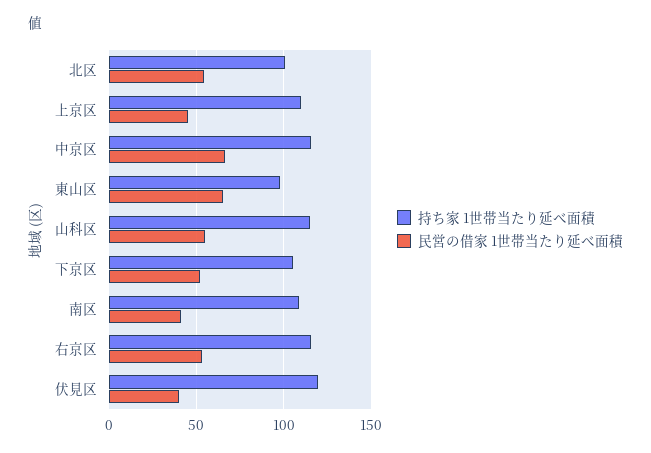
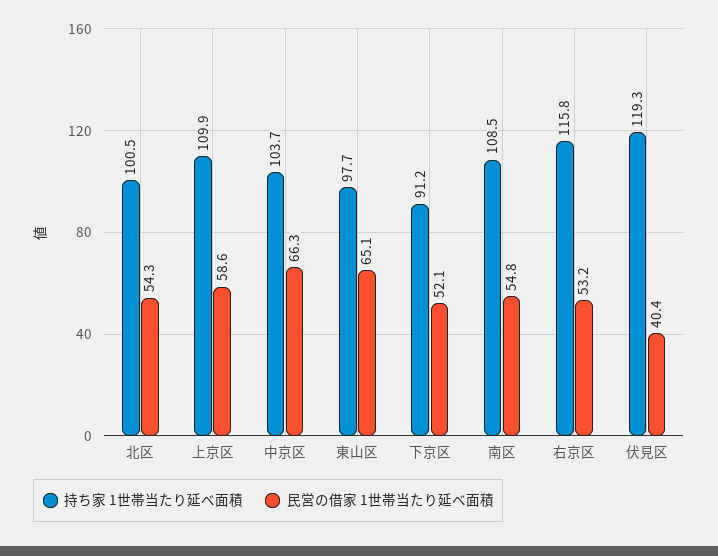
民営の借家 1世帯当たり延べ面積, 上京区: 45 -> 58.6
持ち家 1世帯当たり延べ面積, 中京区: 115 -> 103.7
持ち家 1世帯当たり延べ面積, 山科区: 115 -> none
民営の借家 1世帯当たり延べ面積, 山科区: 55 -> none
持ち家 1世帯当たり延べ面積, 下京区: 105 -> 91.2
民営の借家 1世帯当たり延べ面積, 南区: 40 -> 54.8

